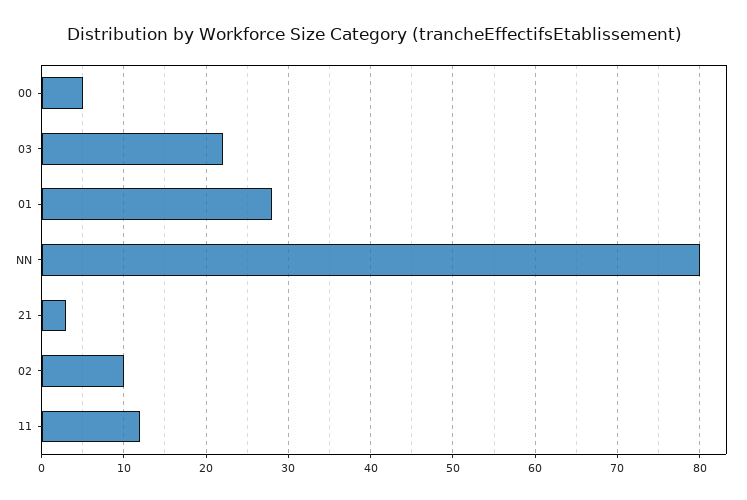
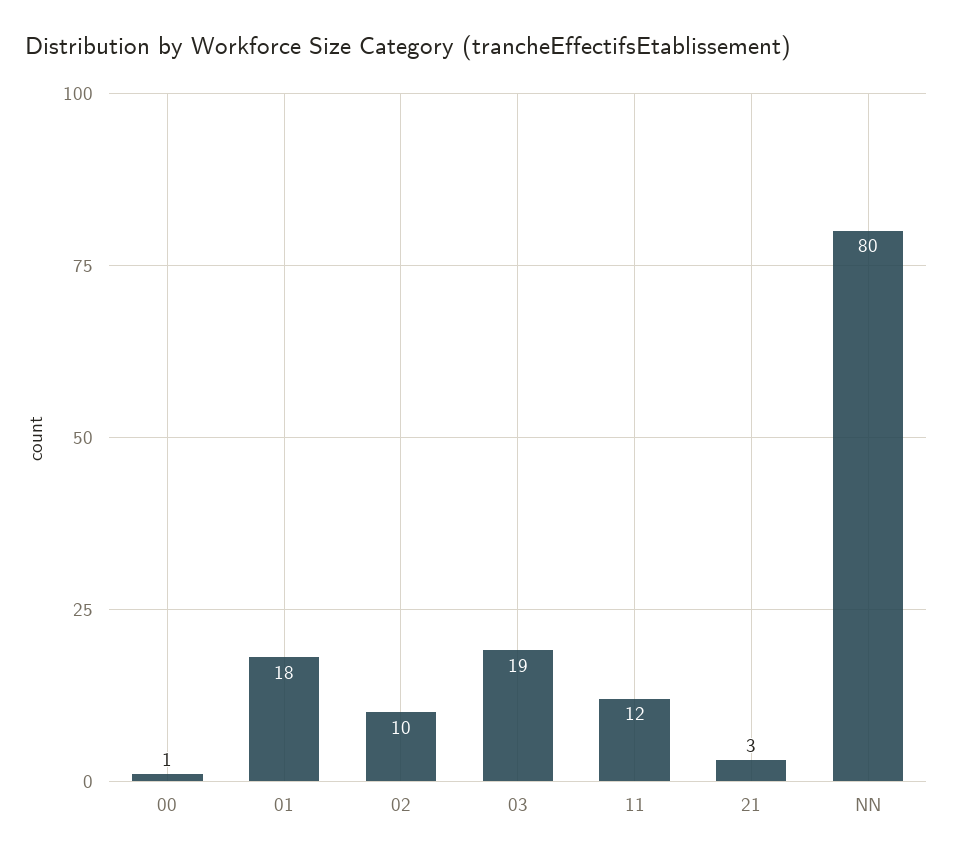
00: 5 -> 1
03: 22 -> 19
01: 28 -> 18

